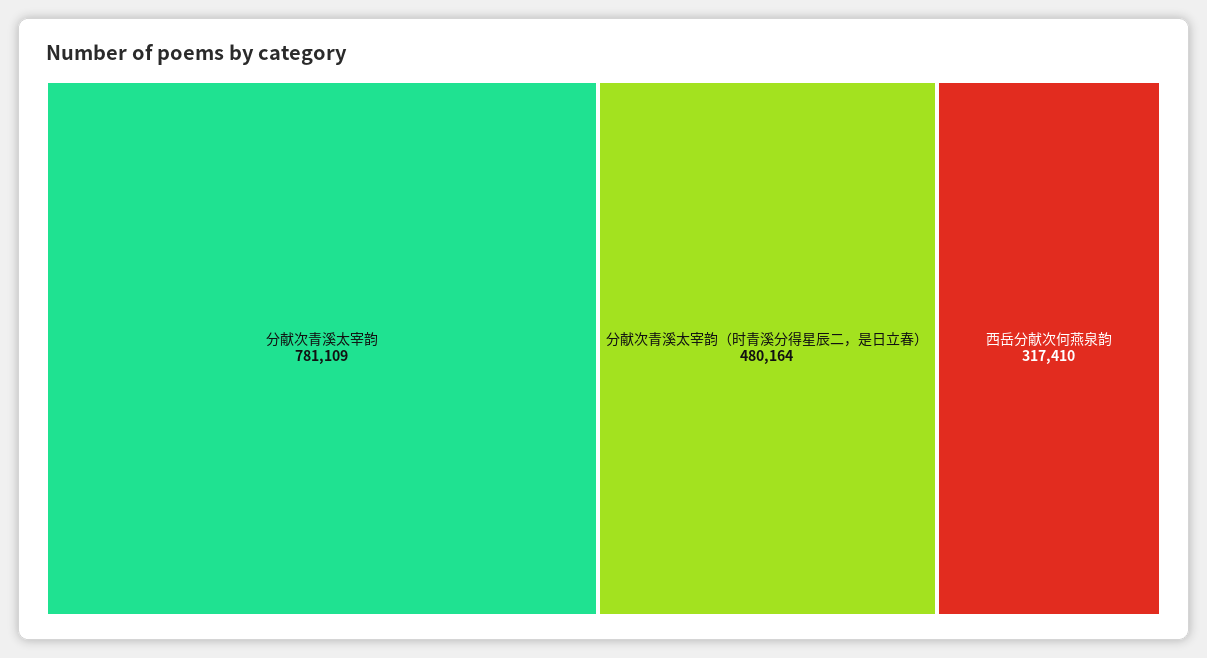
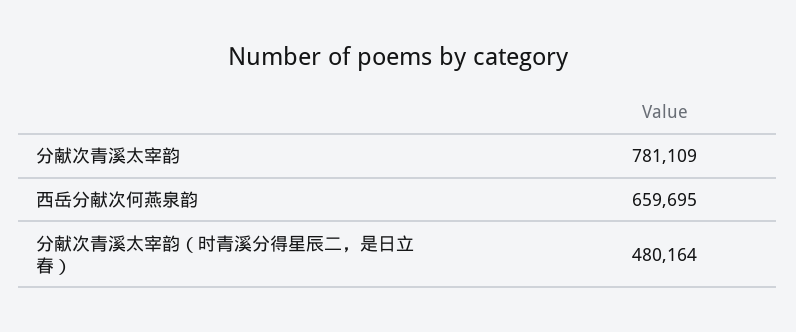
西岳分献次何燕泉韵: 317410 -> 659695

